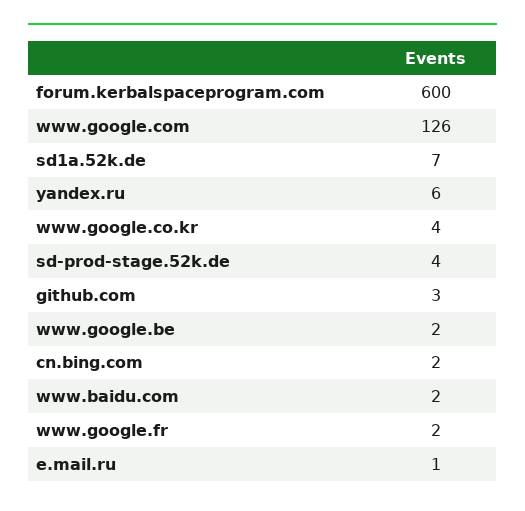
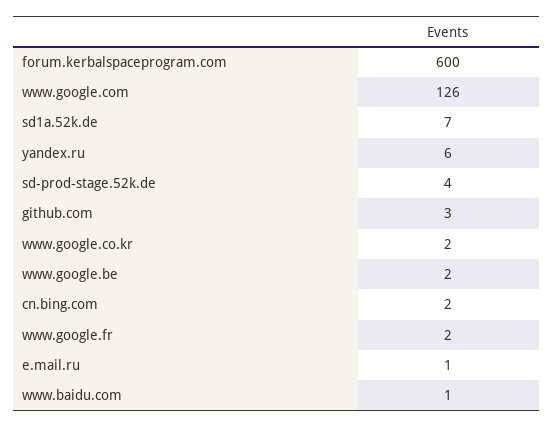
www.google.co.kr: 4 -> 2
www.baidu.com: 2 -> 1

